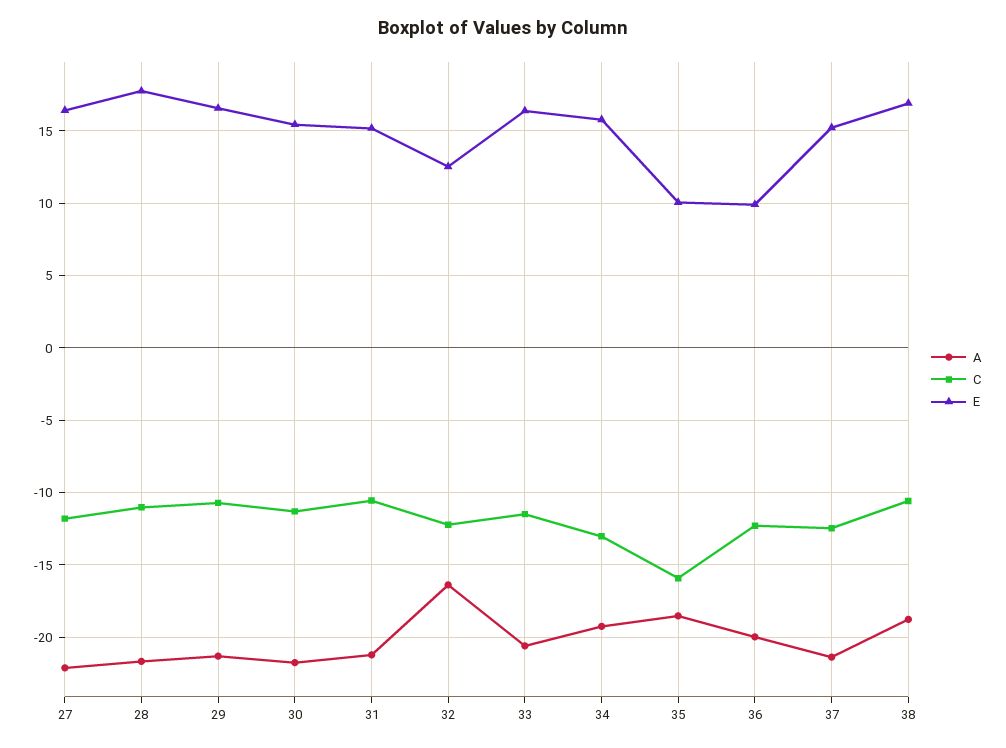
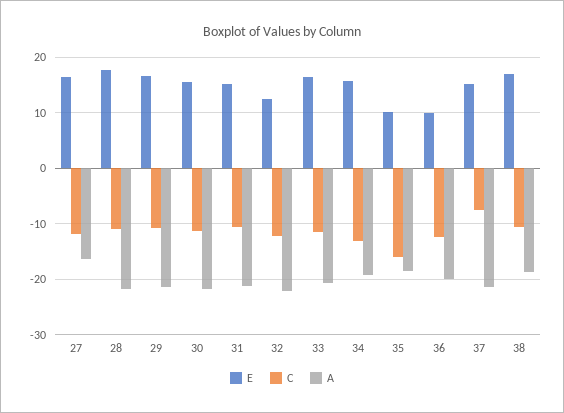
A, 27: -22 -> -16
A, 32: -16.5 -> -22
C, 37: -12.5 -> -8

